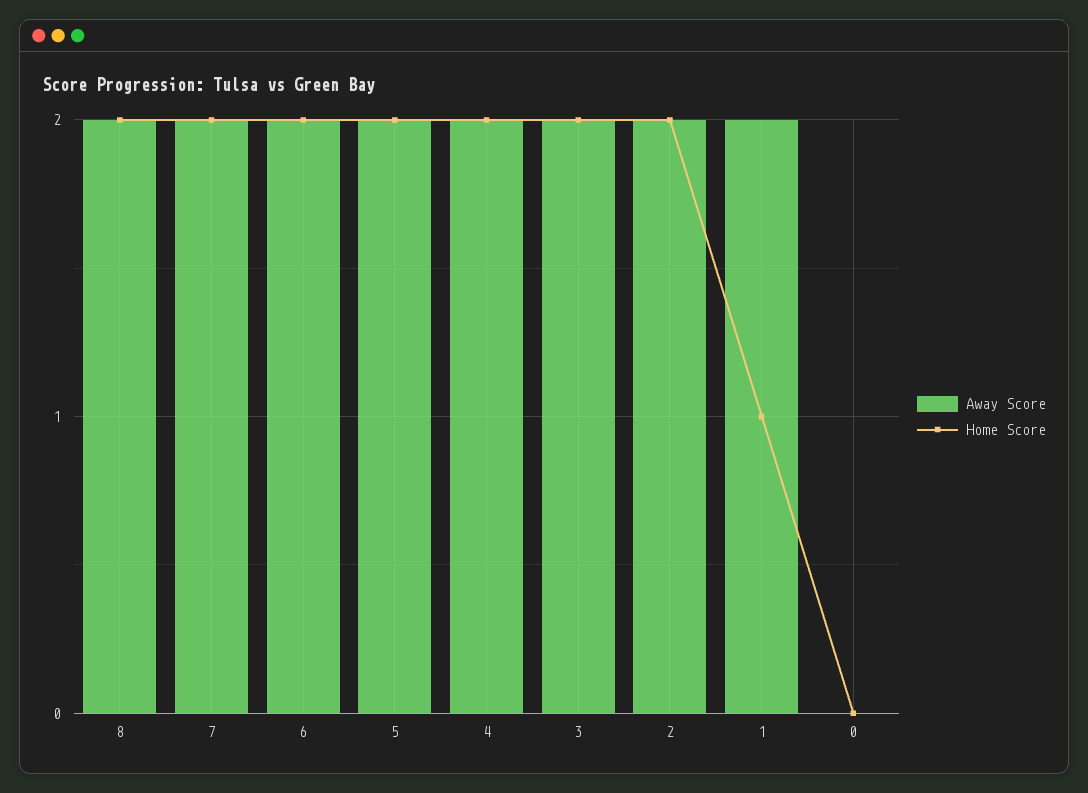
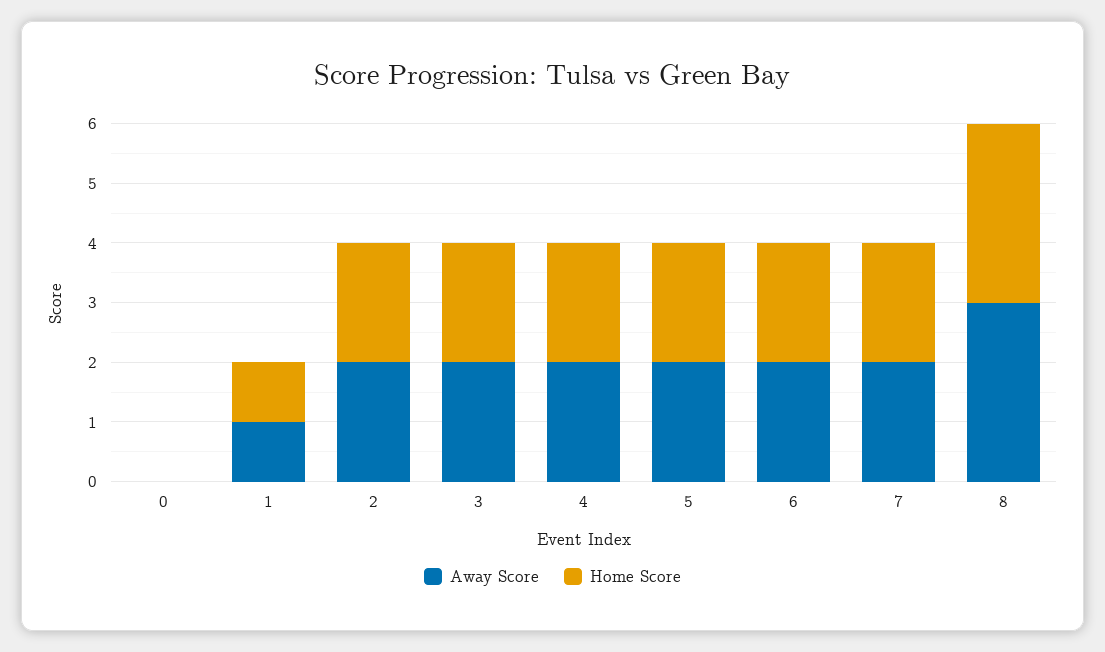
Away Score, 8: 2 -> 3
Home Score, 8: 2 -> 3
Away Score, 1: 2 -> 1

